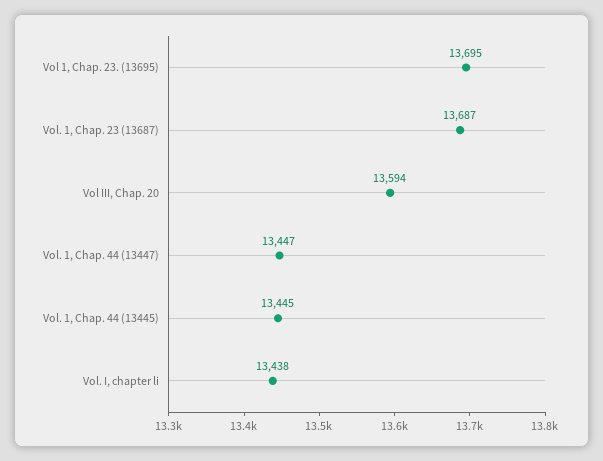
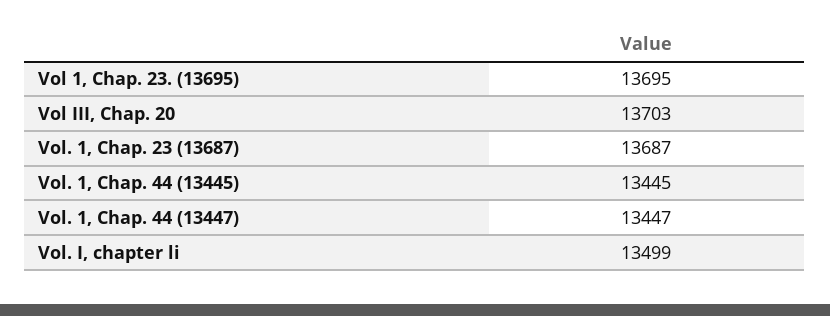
Vol III, Chap. 20: 13594 -> 13703
Vol. I, chapter li: 13438 -> 13499

